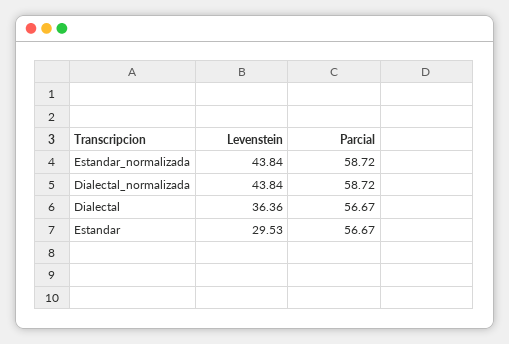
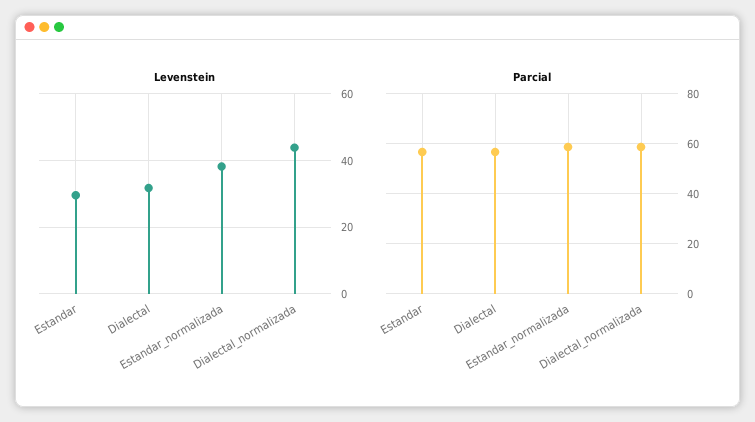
Levenstein, Estandar_normalizada: 43.84 -> 38
Levenstein, Dialectal: 36.36 -> 32

